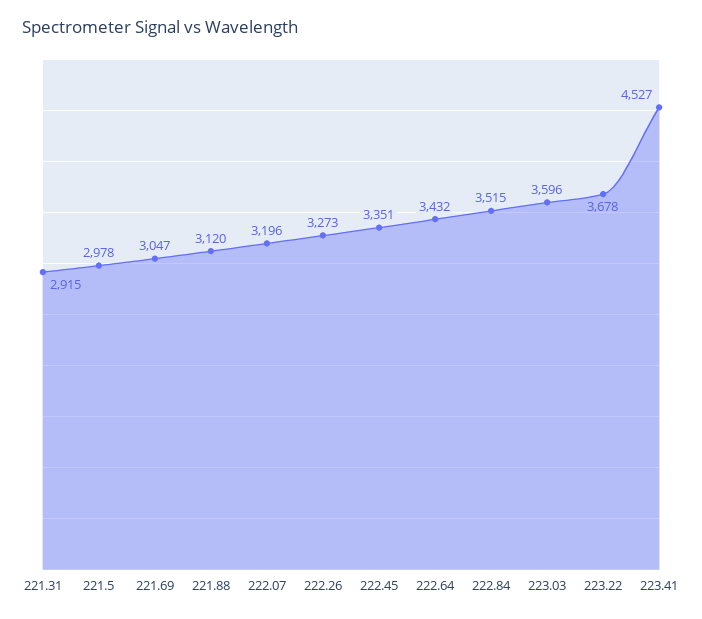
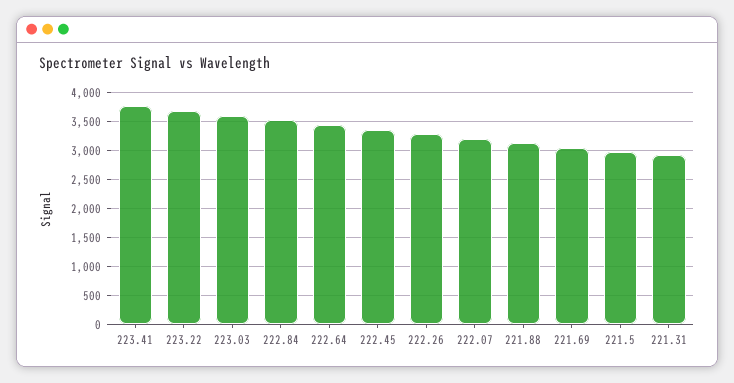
223.41: 4527 -> 3750

